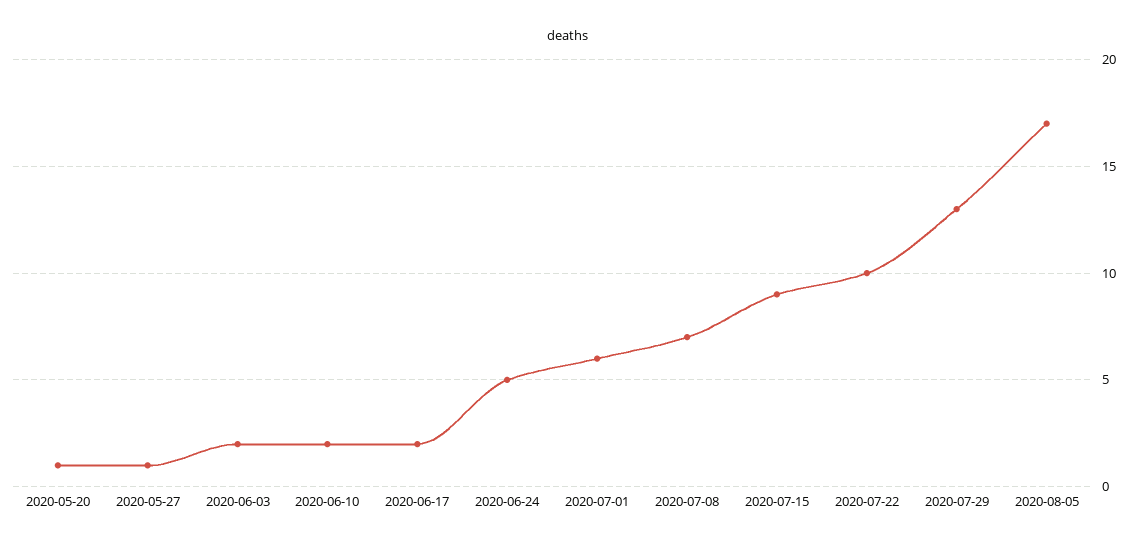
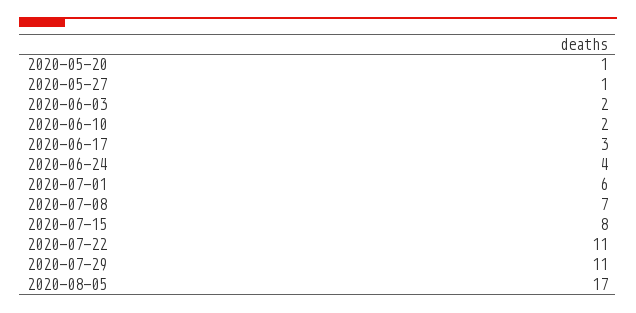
2020-06-17: 2 -> 3
2020-06-24: 5 -> 4
2020-07-15: 9 -> 8
2020-07-22: 10 -> 11
2020-07-29: 13 -> 11

